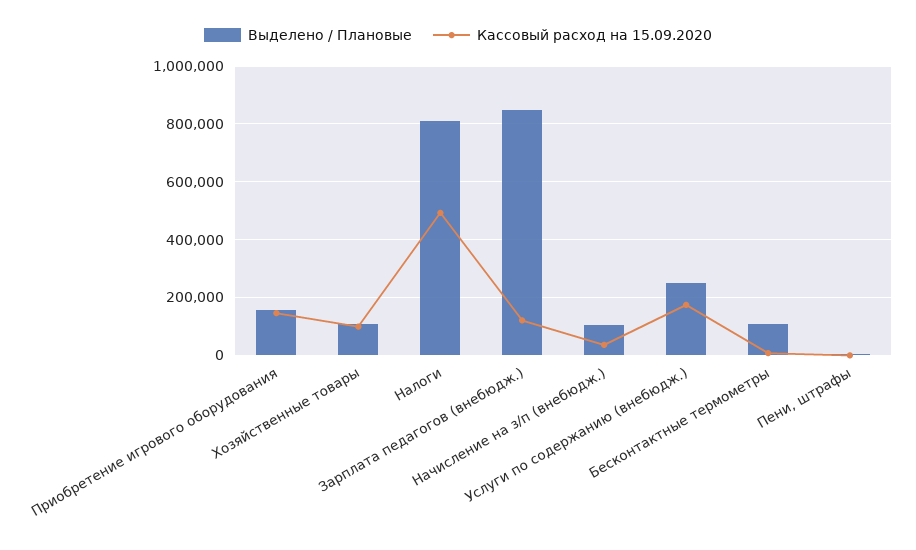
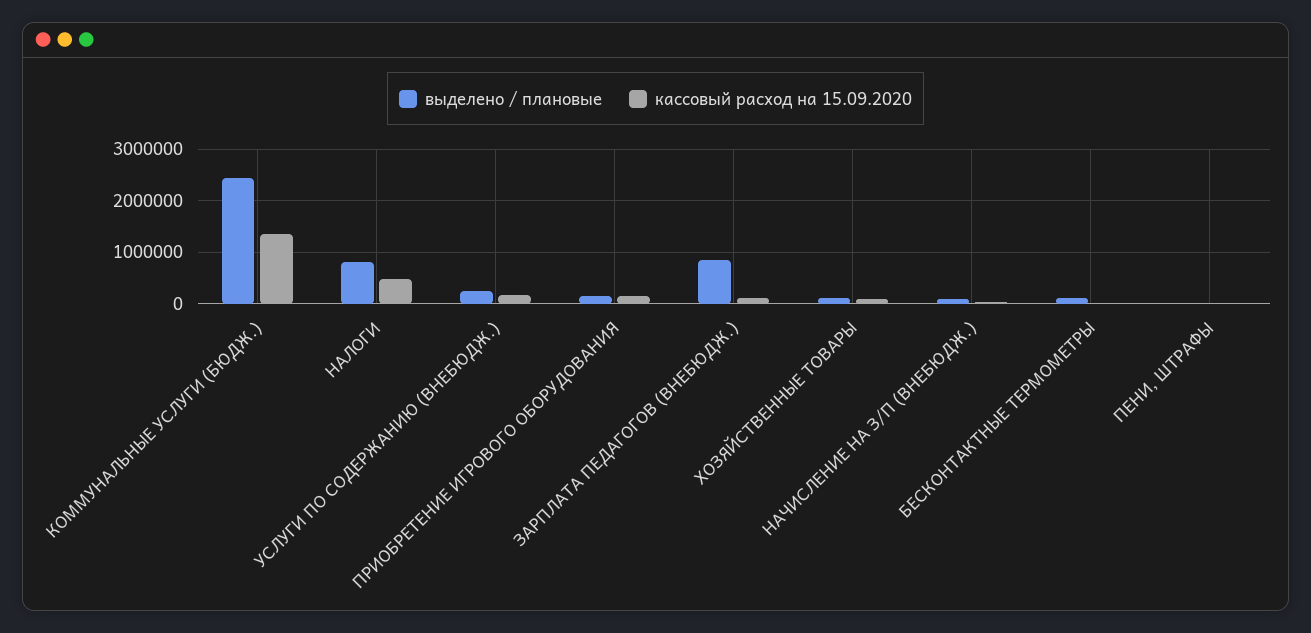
Выделено / Плановые, КОММУНАЛЬНЫЕ УСЛУГИ (БЮДЖ.): none -> 2400000
Кассовый расход на 15.09.2020, КОММУНАЛЬНЫЕ УСЛУГИ (БЮДЖ.): none -> 1400000

